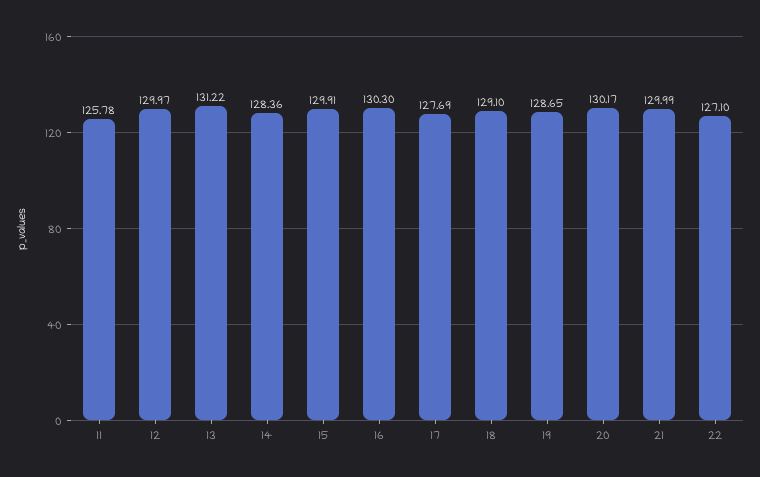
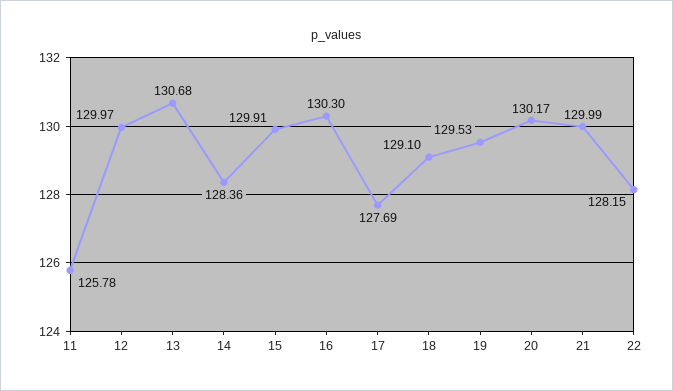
13: 131.22 -> 130.68
19: 128.65 -> 129.53
22: 127.1 -> 128.15

